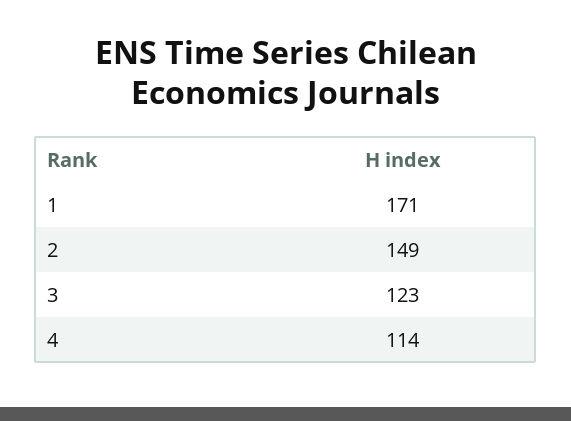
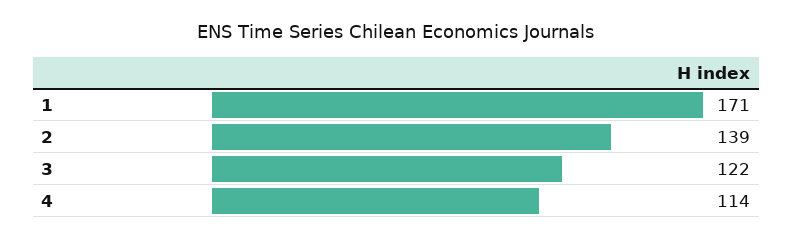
2: 149 -> 139
3: 123 -> 122

